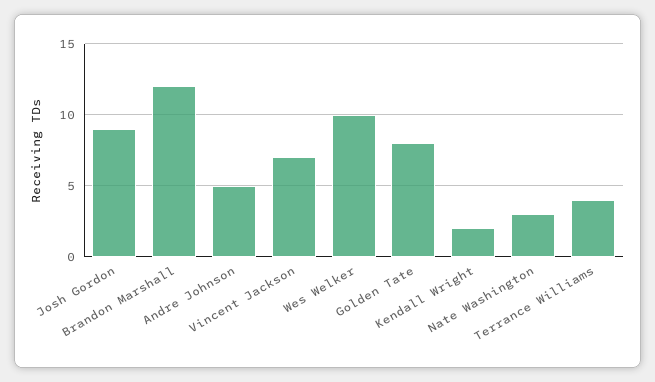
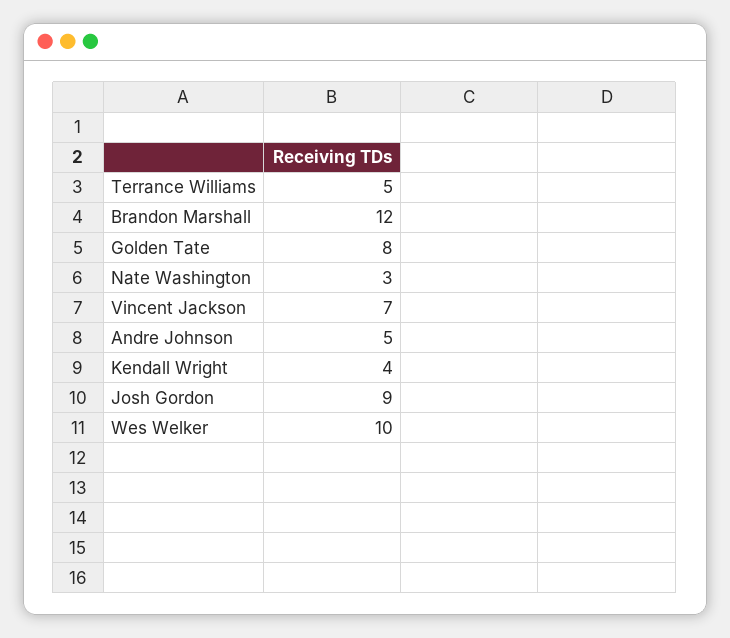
Kendall Wright: 2 -> 4
Terrance Williams: 4 -> 5

